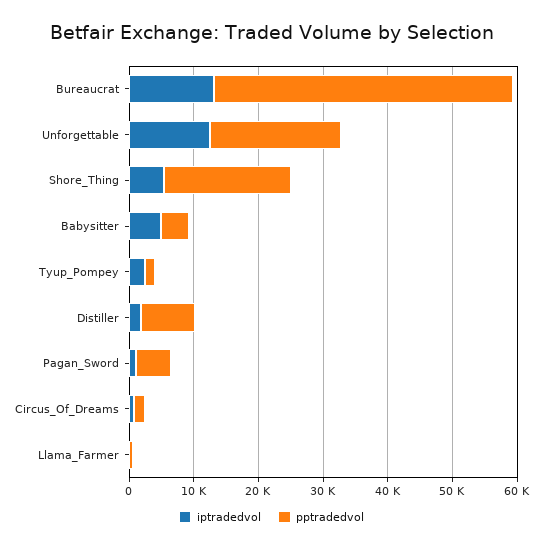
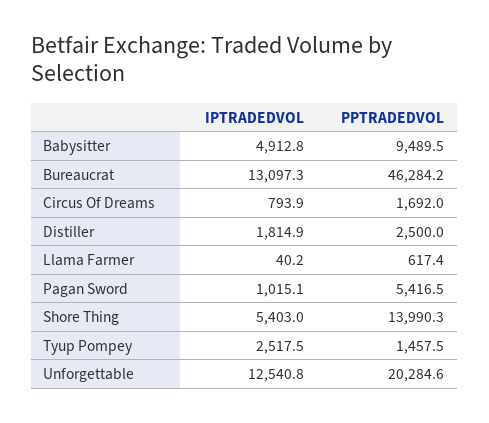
pptradedvol, Shore_Thing: 20000 -> 13990.3
pptradedvol, Babysitter: 4000 -> 9489.5
pptradedvol, Distiller: 8000 -> 2500

